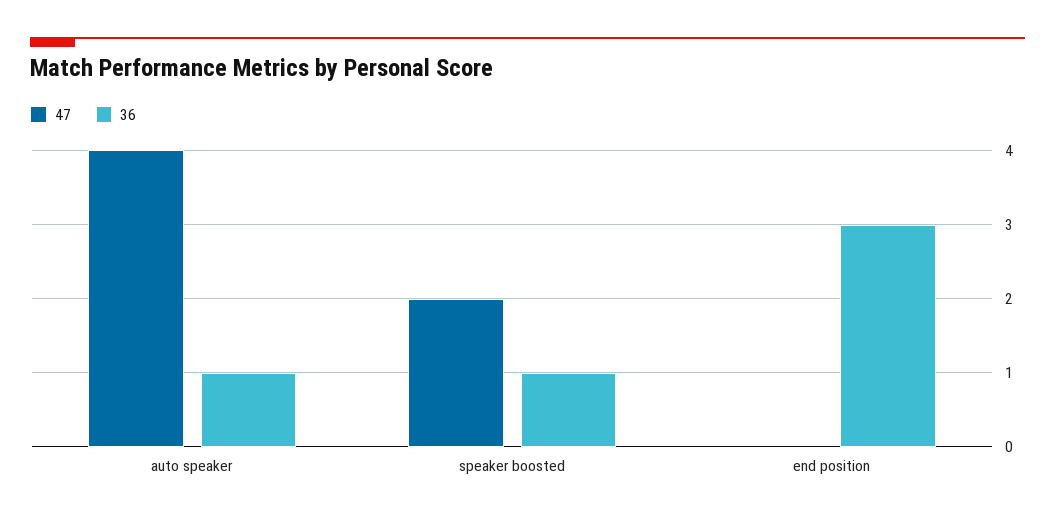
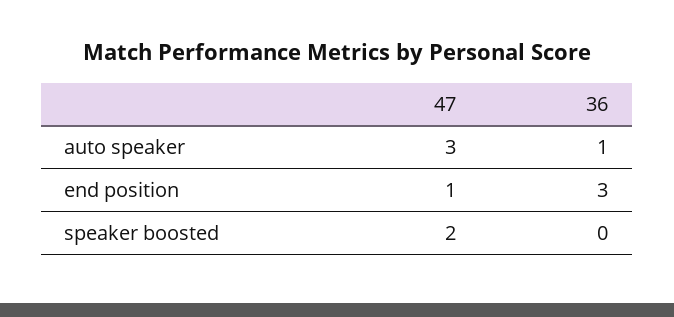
47, auto speaker: 4 -> 3
36, speaker boosted: 1 -> 0
47, end position: 0 -> 1

